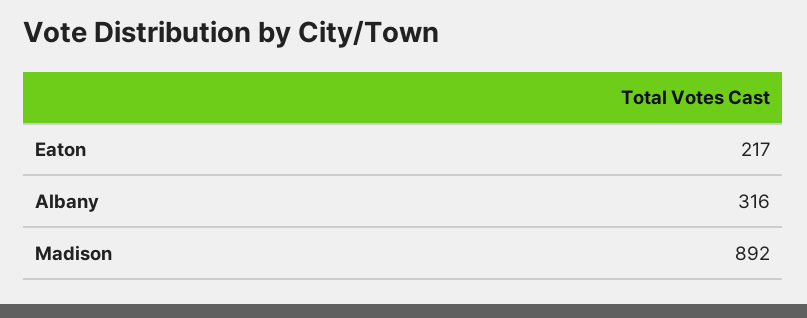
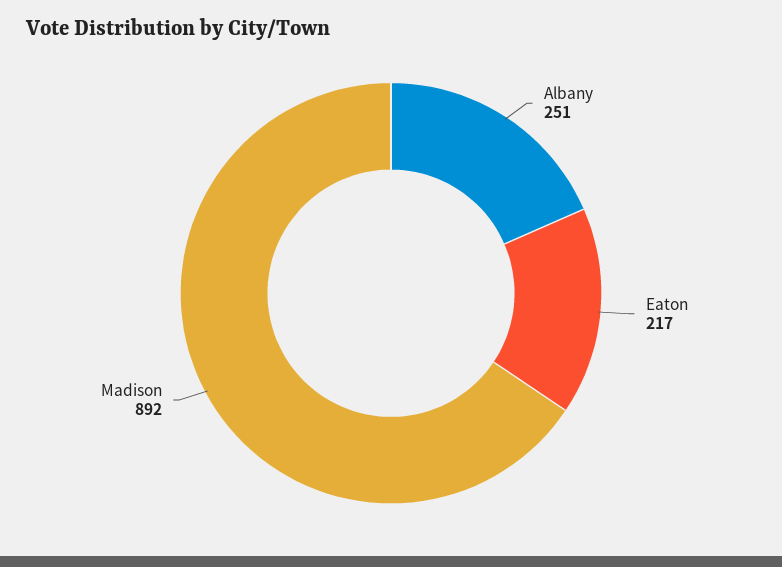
Albany: 316 -> 251

